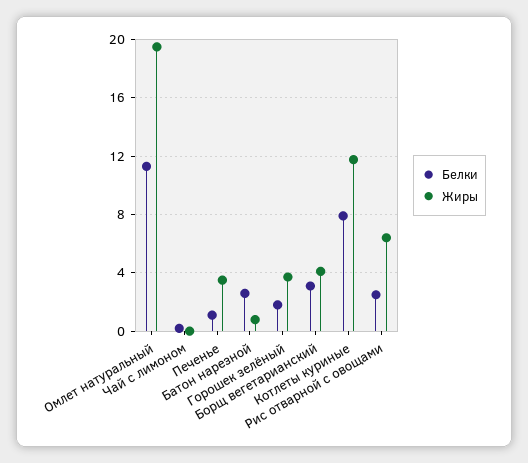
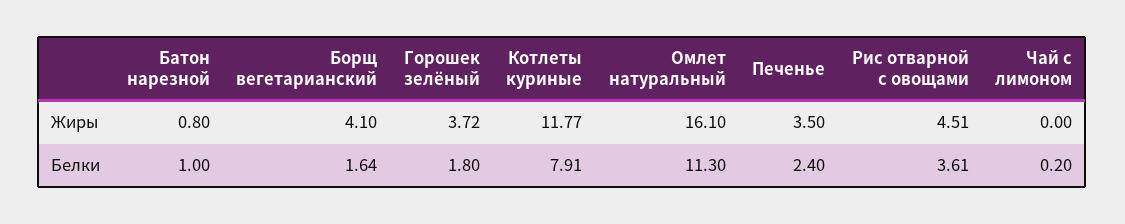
Жиры, Омлет натуральный: 19.5 -> 16.1
Белки, Печенье: 1 -> 2.4
Белки, Батон нарезной: 2.5 -> 1
Белки, Борщ вегетарианский: 3 -> 1.64
Белки, Рис отварной с овощами: 2.5 -> 3.61
Жиры, Рис отварной с овощами: 6.5 -> 4.51

